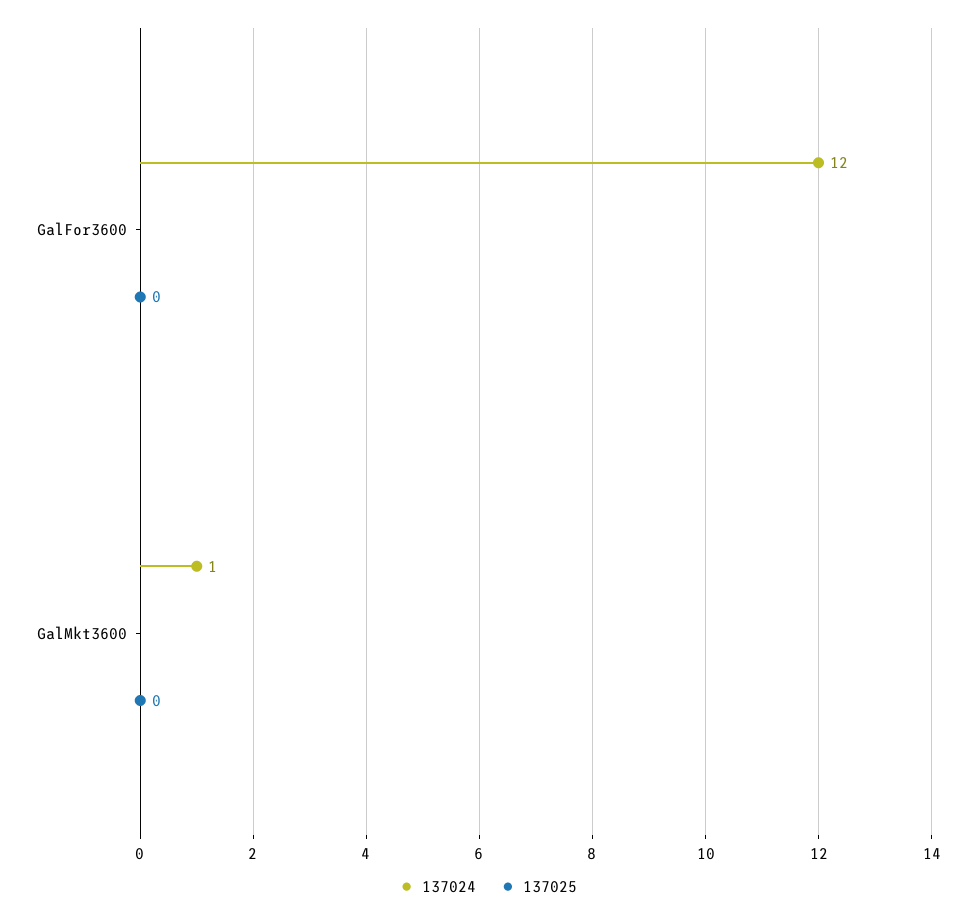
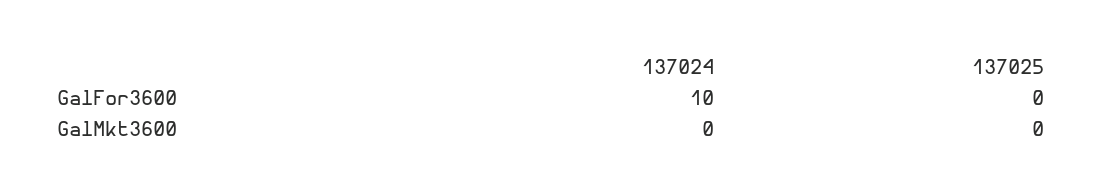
137024, GalFor3600: 12 -> 10
137024, GalMkt3600: 1 -> 0

